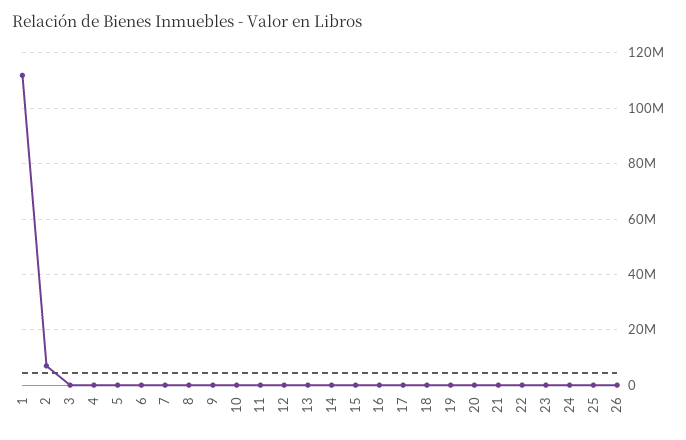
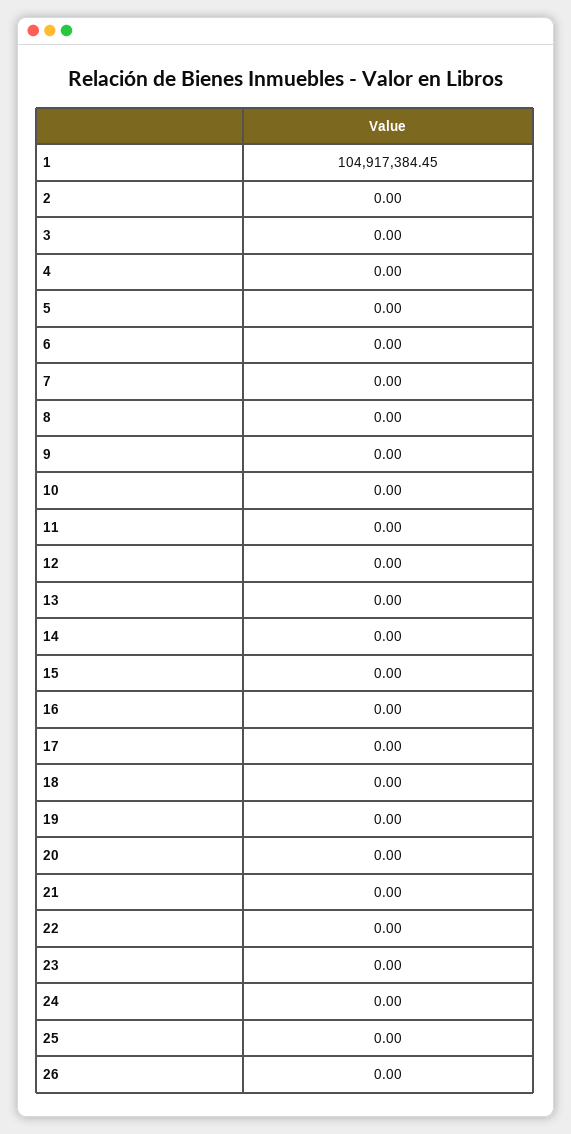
1: 112500000 -> 104917384.45
2: 7500000 -> 0

